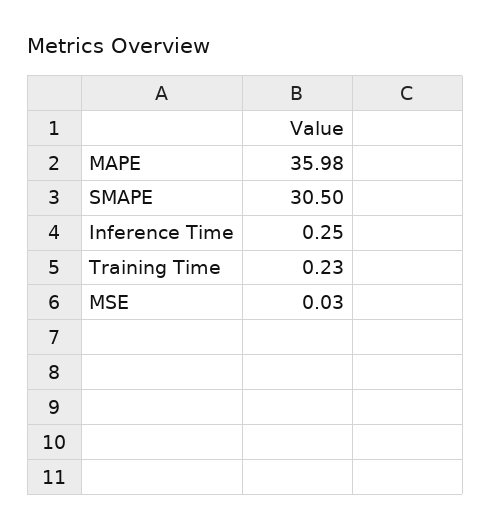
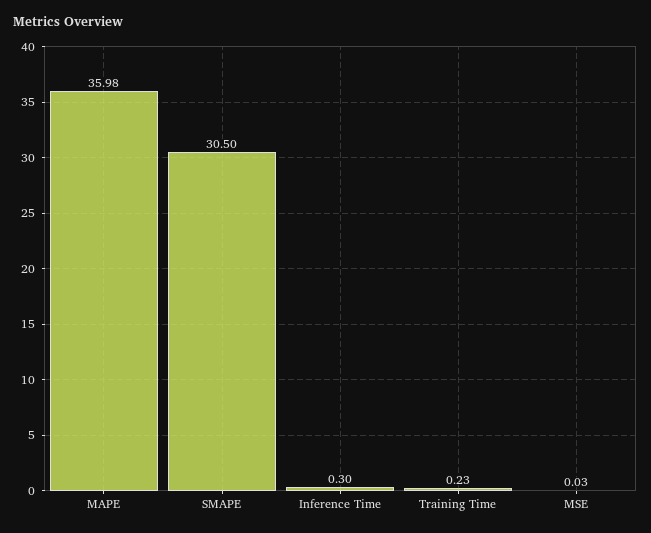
Inference Time: 0.25 -> 0.3

